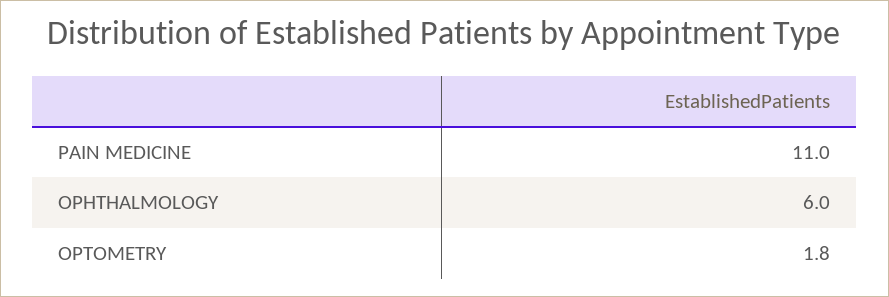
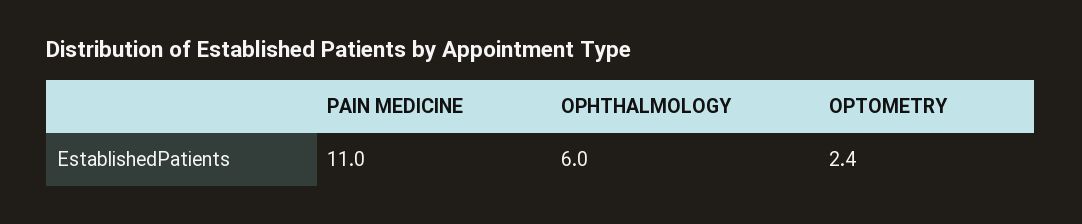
OPTOMETRY: 1.8 -> 2.4

